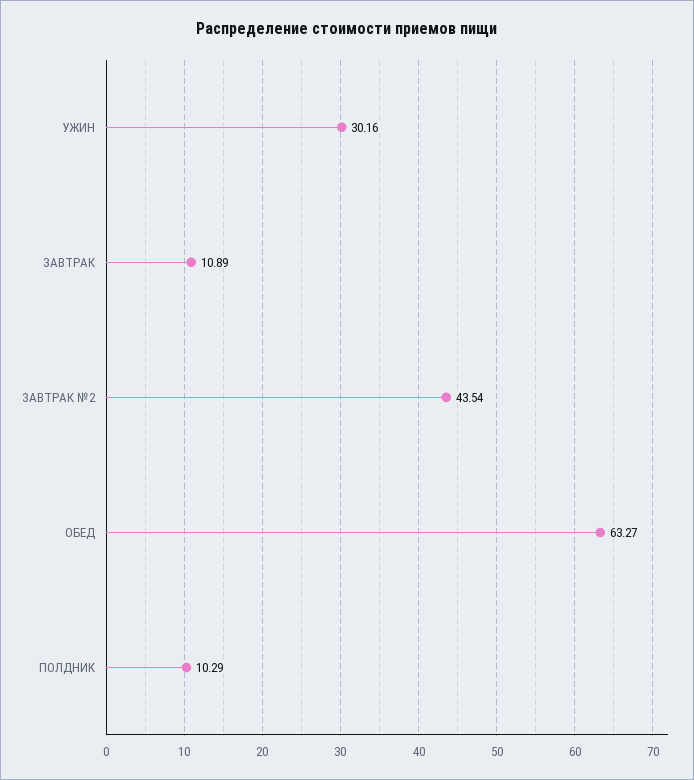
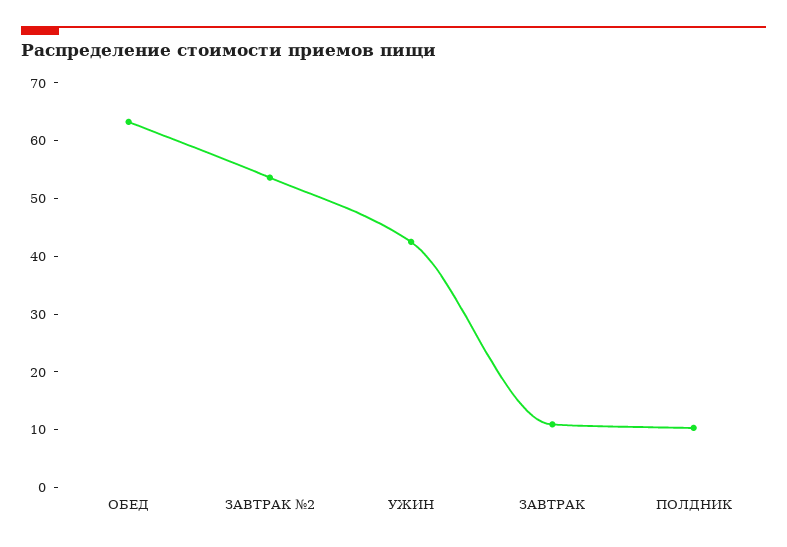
УЖИН: 30.16 -> 42
ЗАВТРАК №2: 43.54 -> 54

